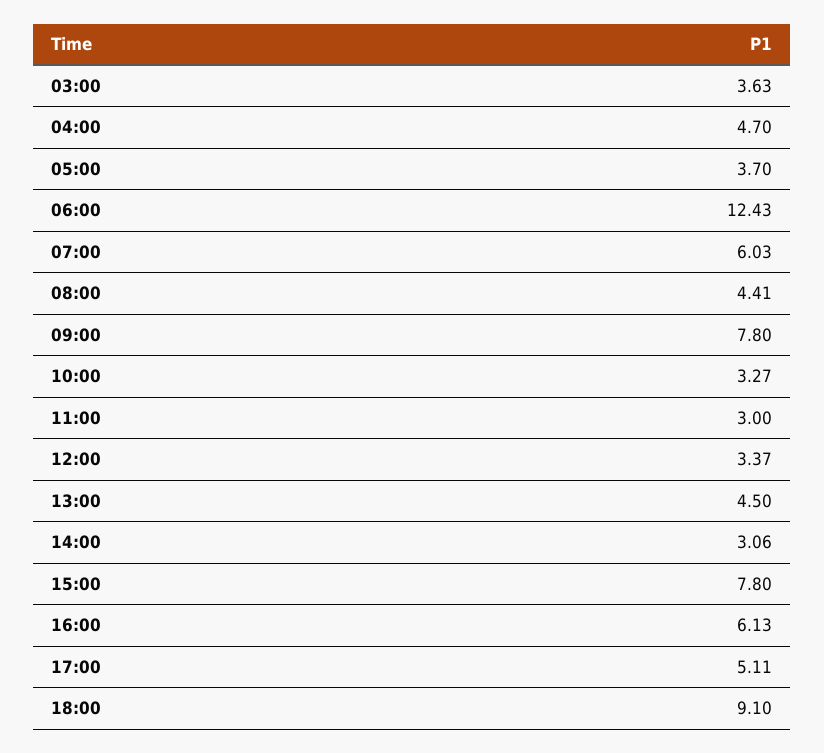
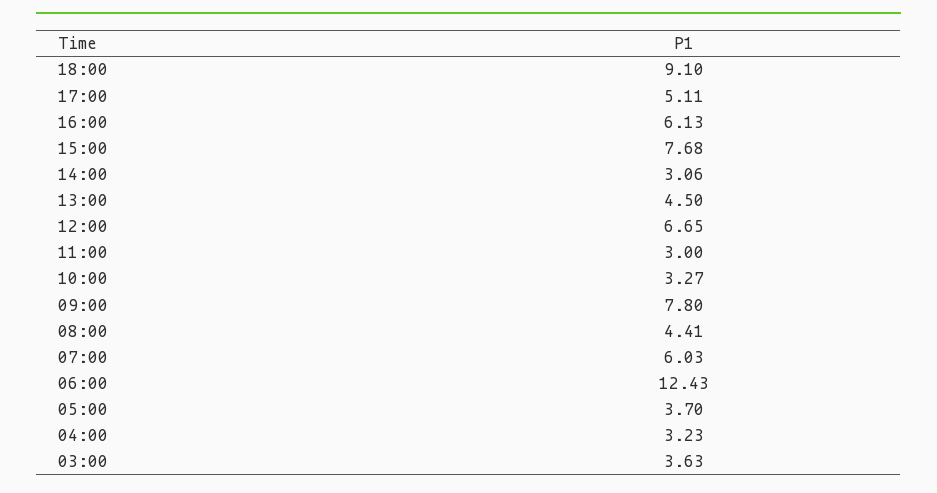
04:00: 4.7 -> 3.23
12:00: 3.37 -> 6.65
15:00: 7.8 -> 7.68

